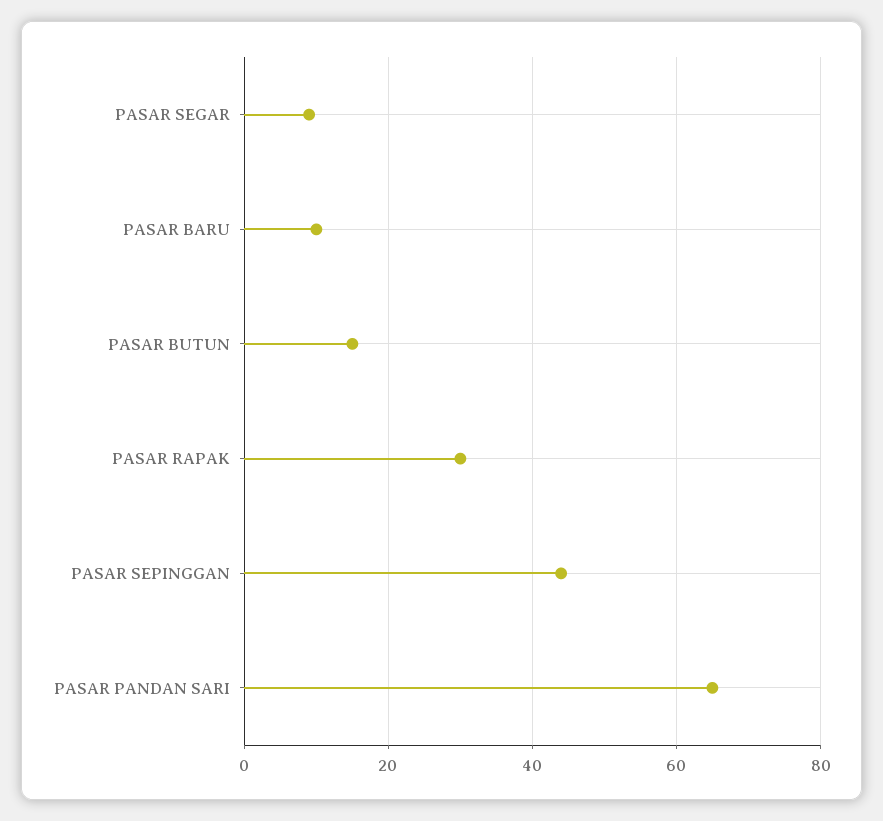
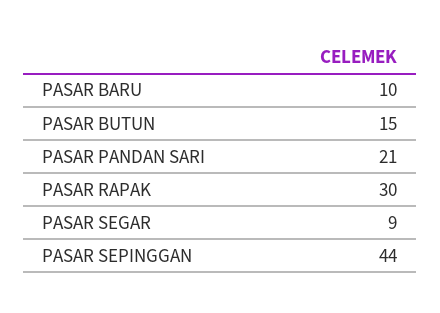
PASAR PANDAN SARI: 65 -> 21

